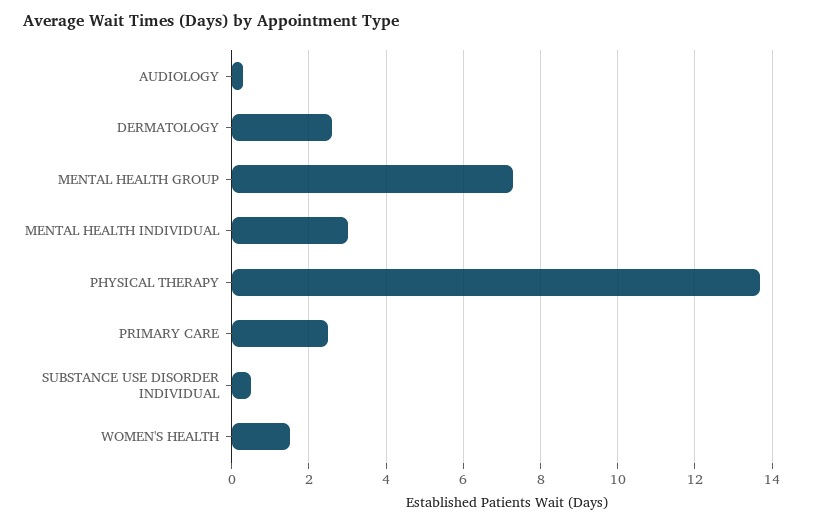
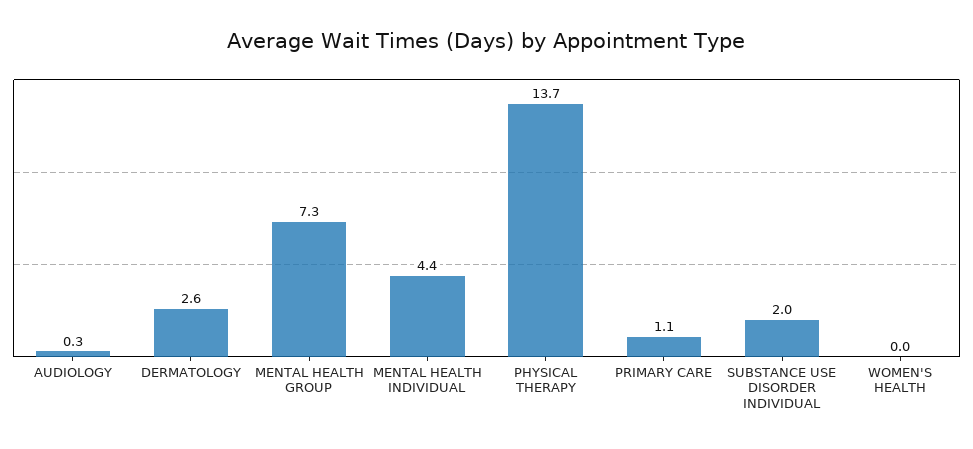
MENTAL HEALTH INDIVIDUAL: 3 -> 4.4
PRIMARY CARE: 2.5 -> 1.1
SUBSTANCE USE DISORDER INDIVIDUAL: 0.5 -> 2
WOMEN'S HEALTH: 1.5 -> 0

